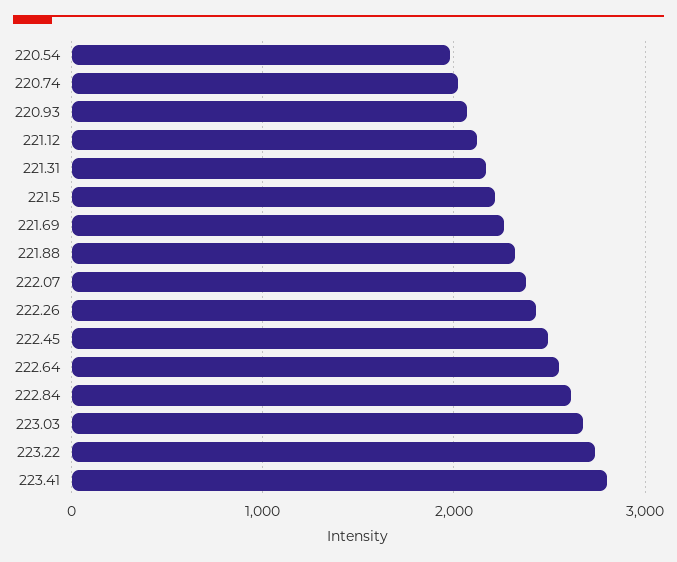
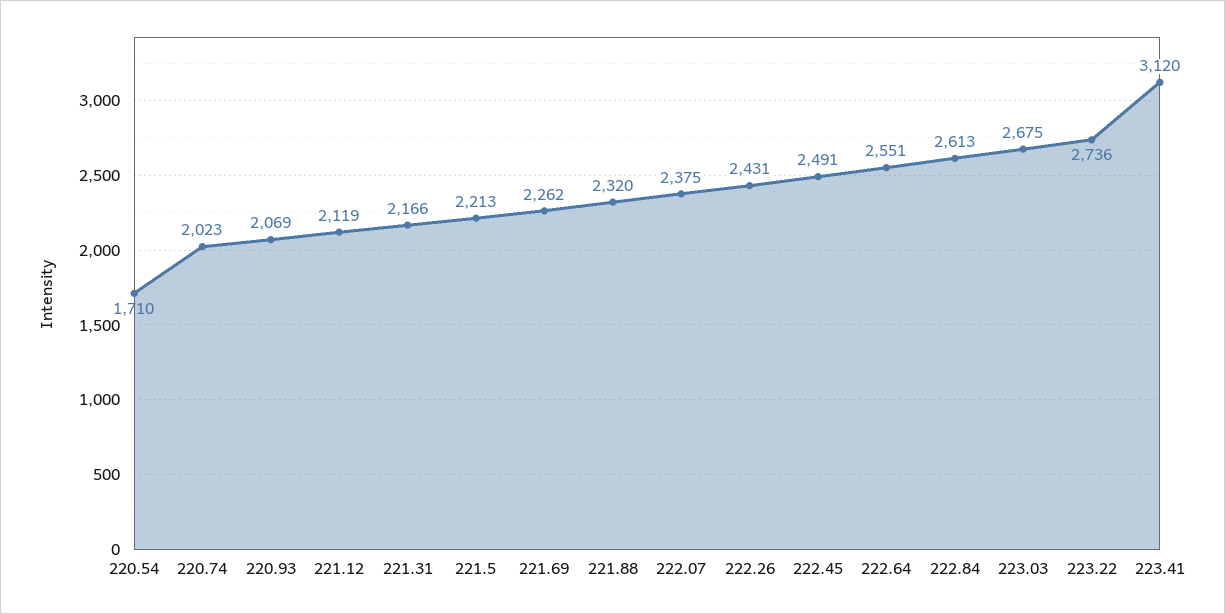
220.54: 2000 -> 1710
223.41: 2800 -> 3120

